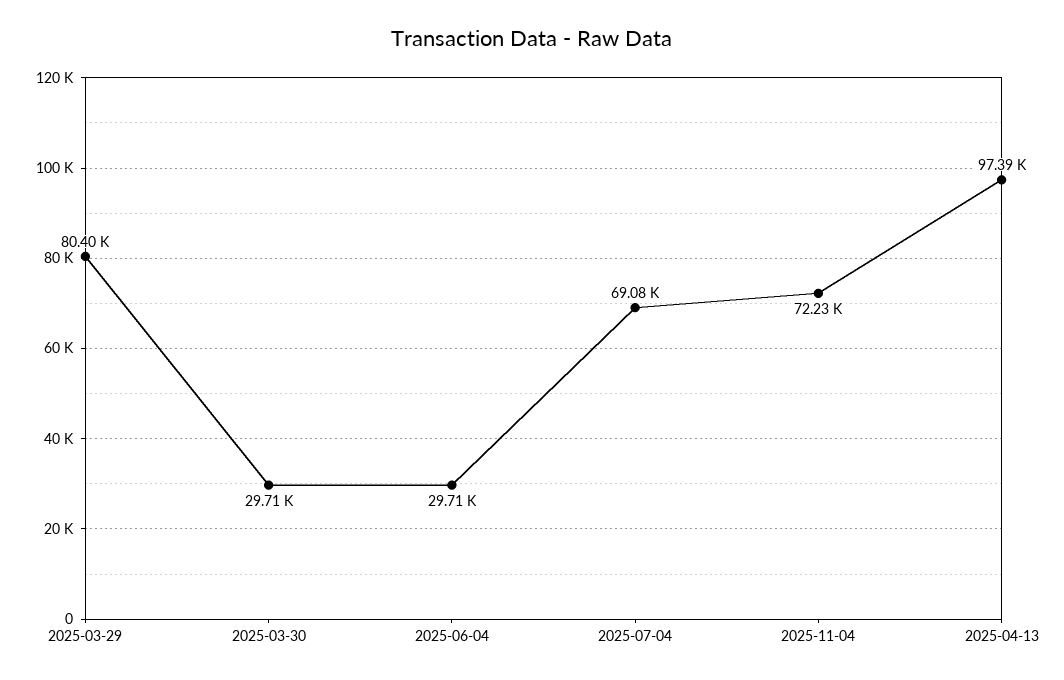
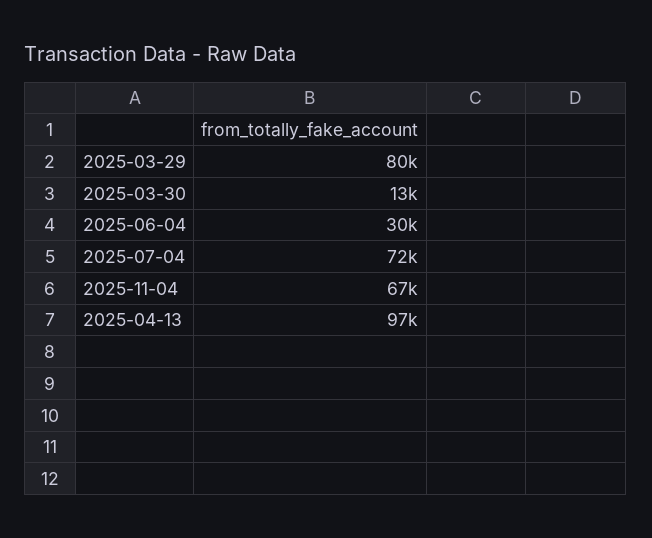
2025-03-30: 29710 -> 13000
2025-07-04: 69080 -> 72000
2025-11-04: 72230 -> 67000

